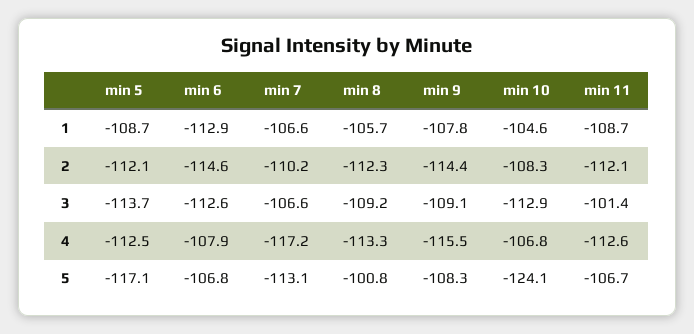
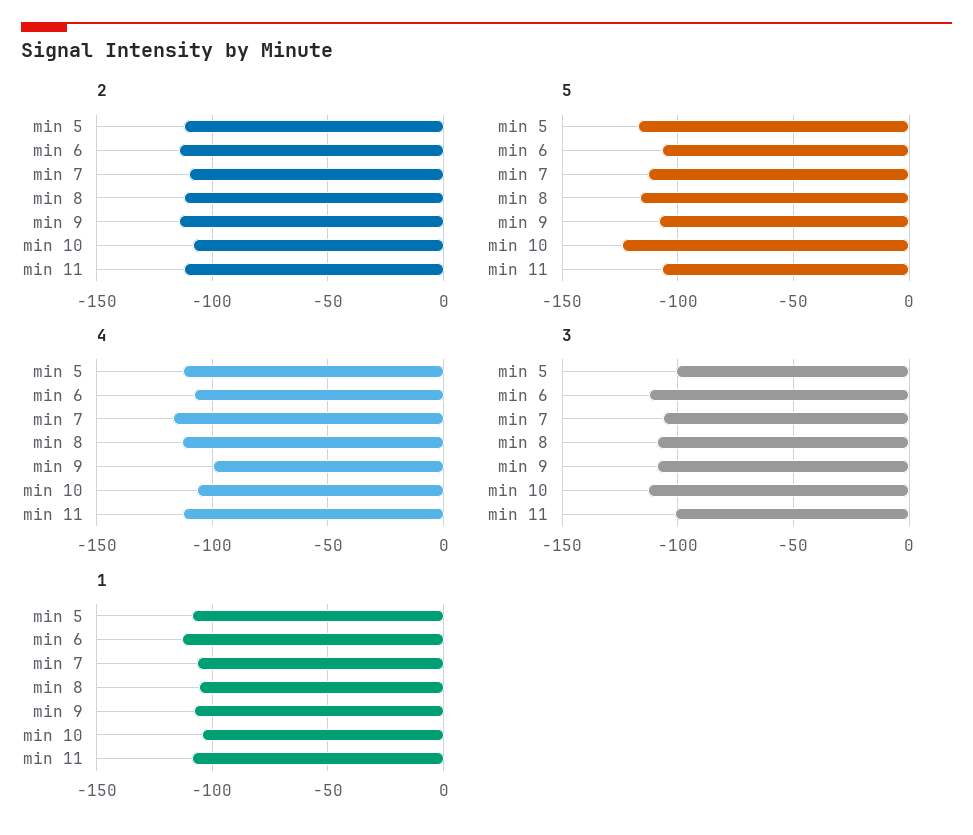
3, min 5: -113.7 -> -100
4, min 9: -115.5 -> -100
5, min 8: -100.8 -> -115

